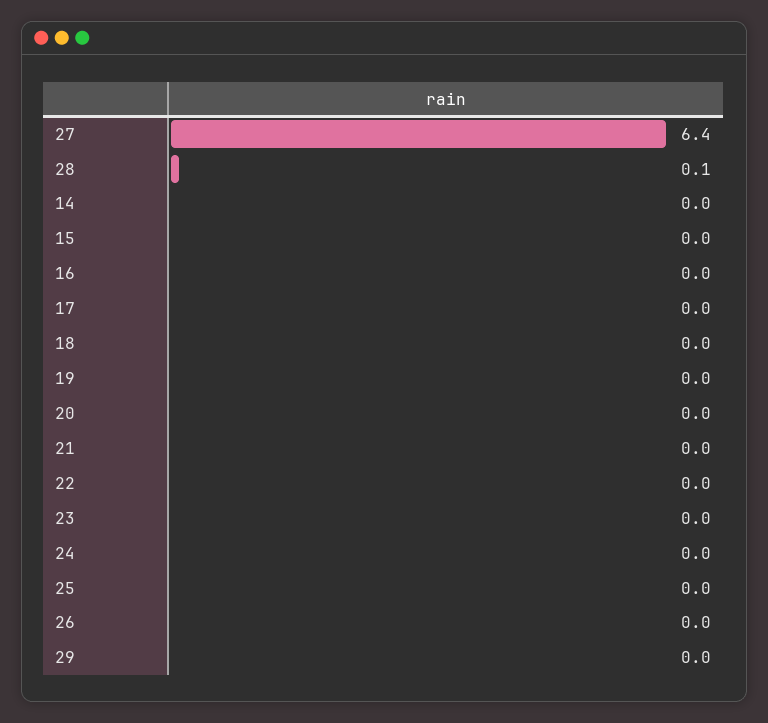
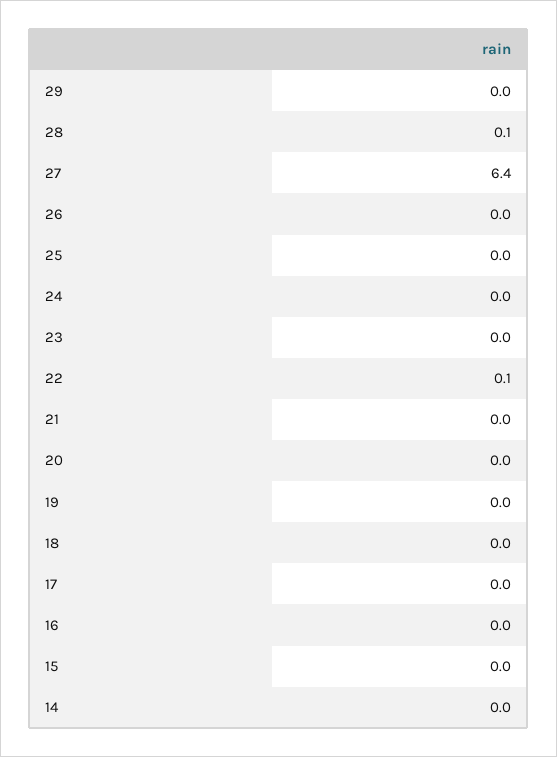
22: 0 -> 0.1

